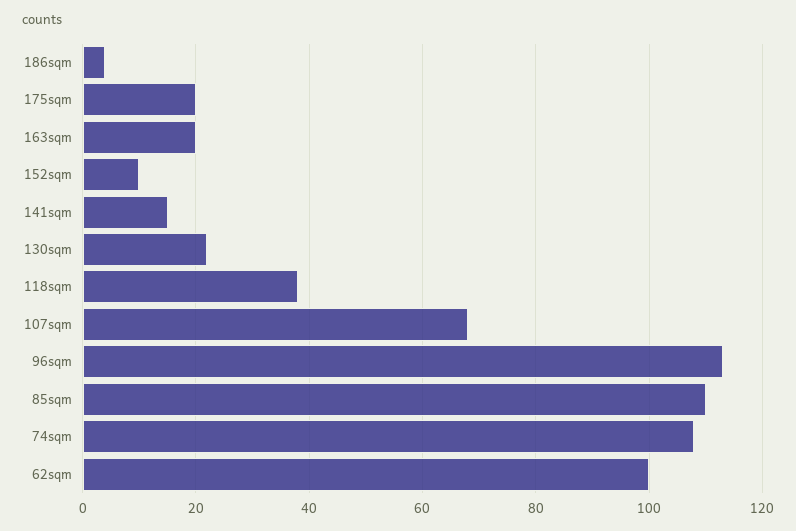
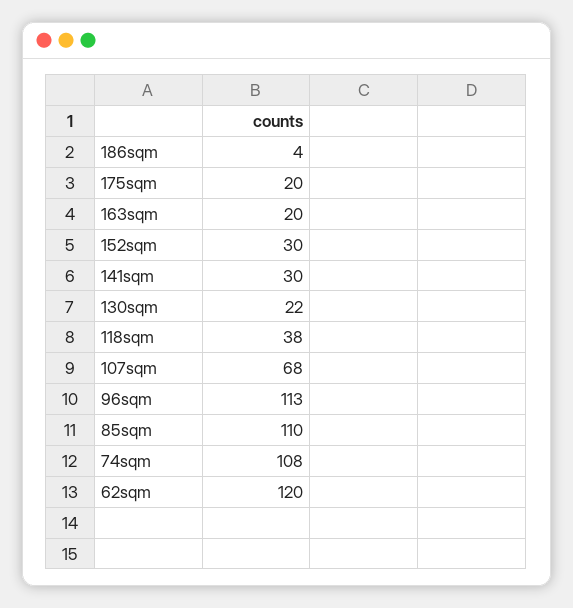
152sqm: 10 -> 30
141sqm: 15 -> 30
62sqm: 100 -> 120

